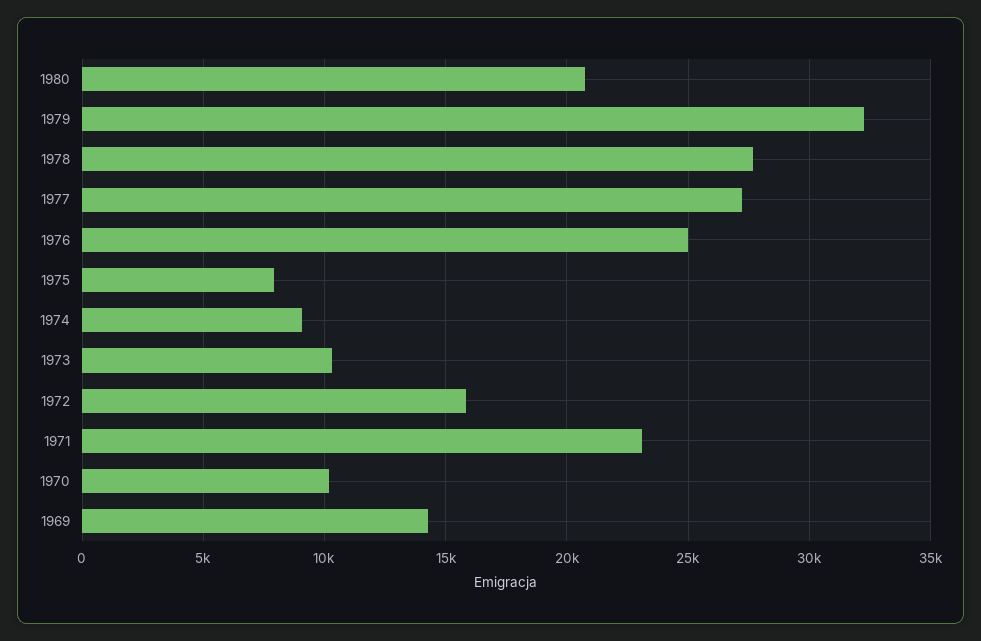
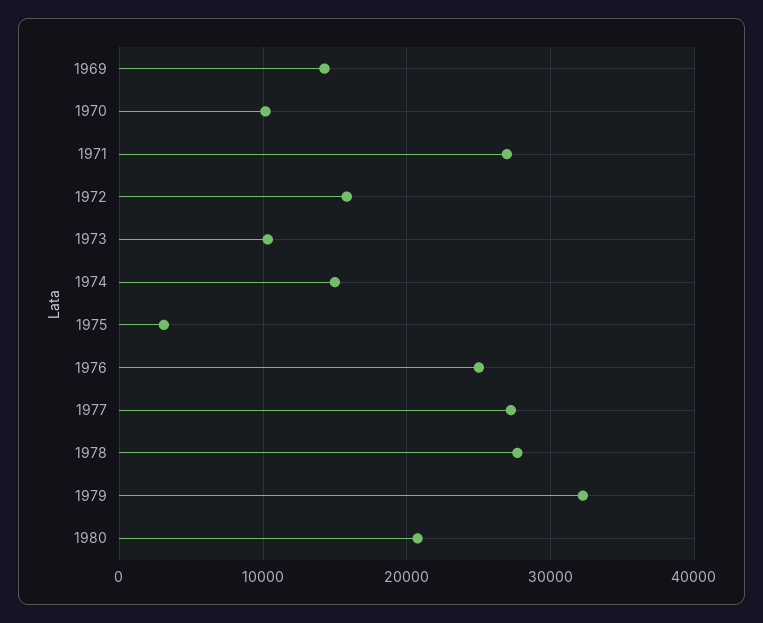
1975: 8000 -> 3000
1974: 9000 -> 15000
1971: 23000 -> 27000

